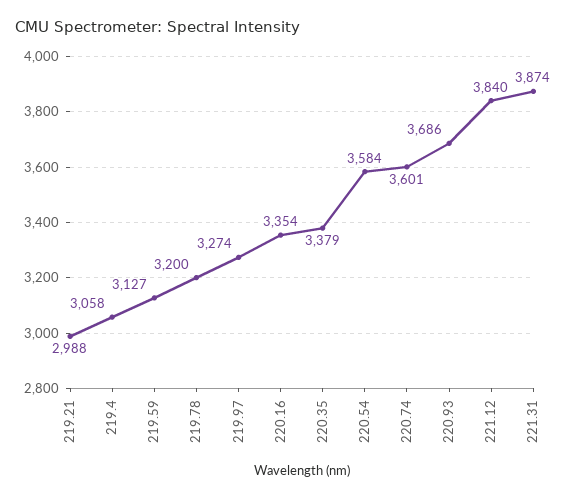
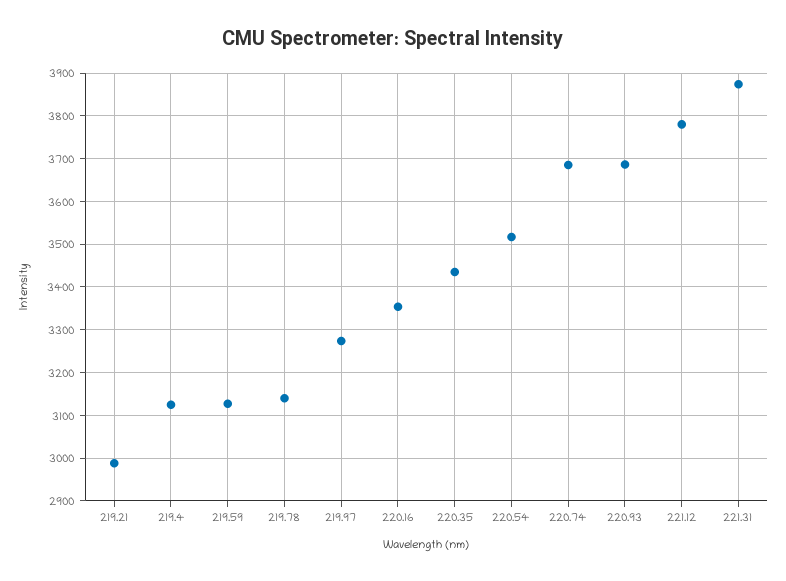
219.4: 3058 -> 3120
219.78: 3200 -> 3140
220.35: 3379 -> 3440
220.54: 3584 -> 3520
220.74: 3601 -> 3680
221.12: 3840 -> 3780

